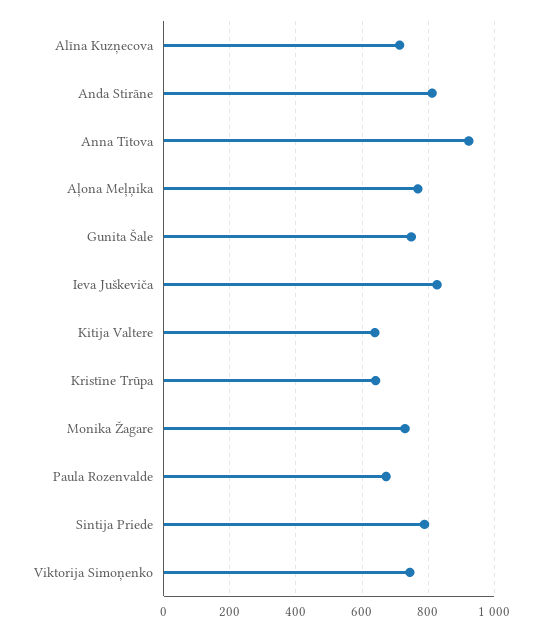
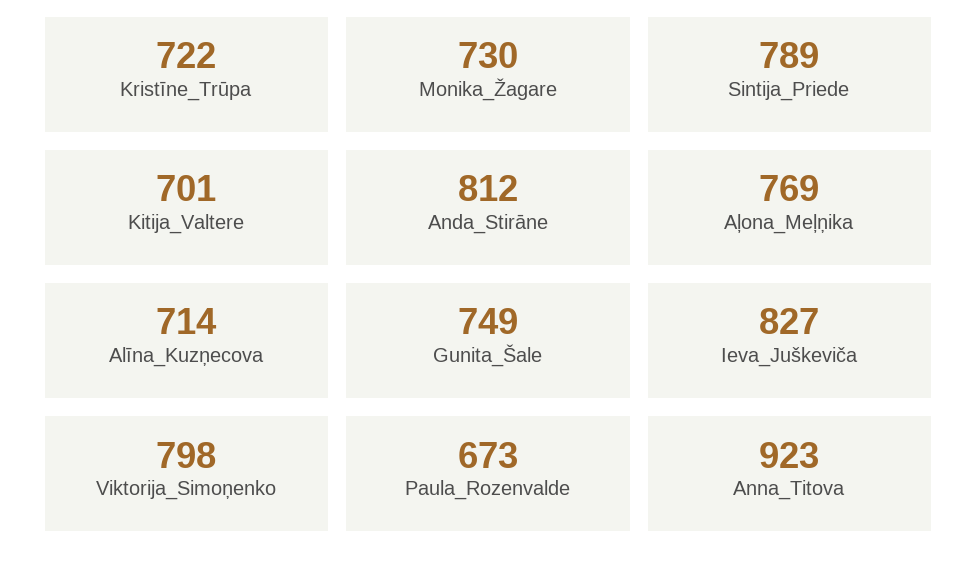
Kitija Valtere: 640 -> 701
Kristīne Trūpa: 640 -> 722
Viktorija Simoņenko: 740 -> 798

